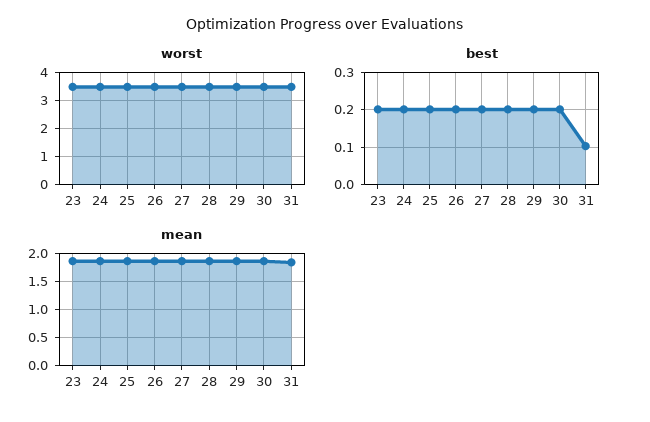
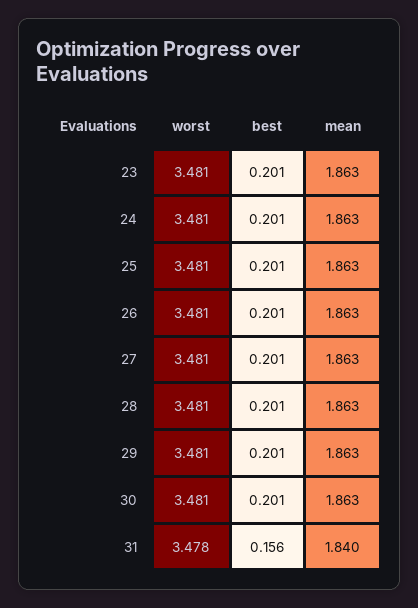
best, 31: 0.1 -> 0.156

